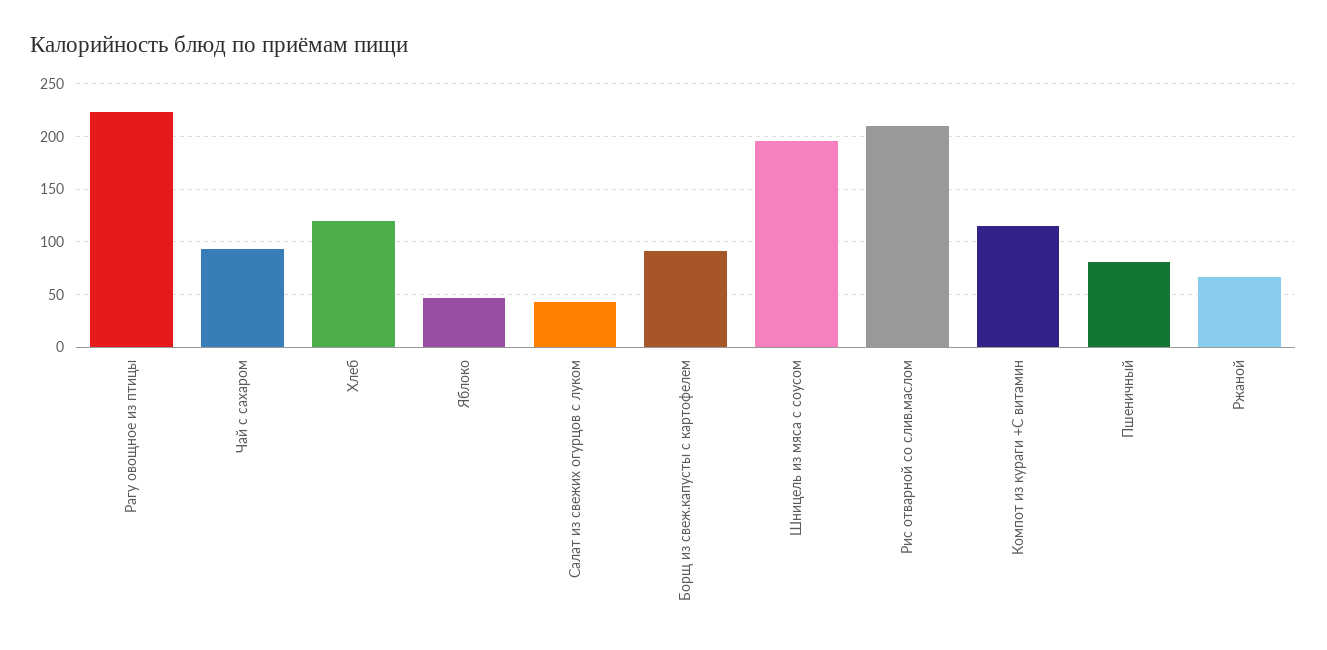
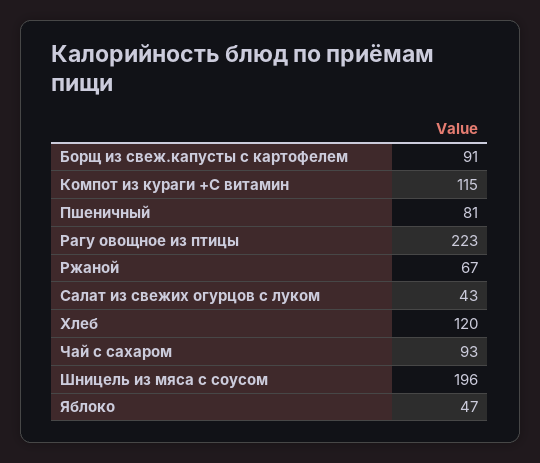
Рис отварной со слив.маслом: 210 -> none

